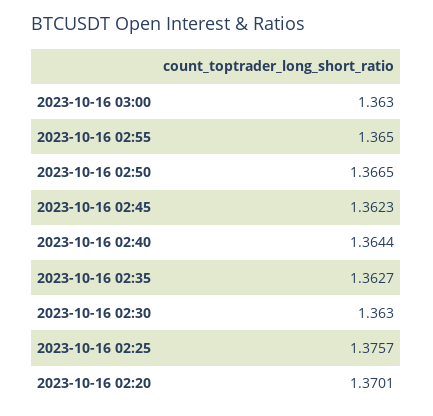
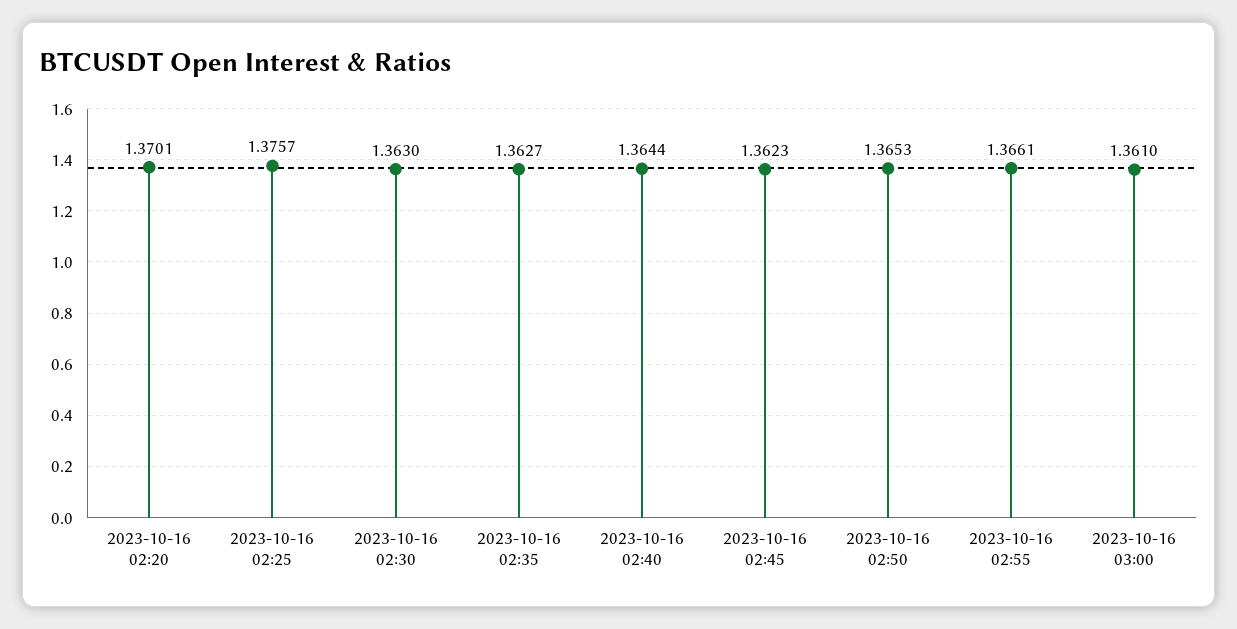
2023-10-16 03:00: 1.363 -> 1.361
2023-10-16 02:55: 1.365 -> 1.3661
2023-10-16 02:50: 1.3665 -> 1.3653

